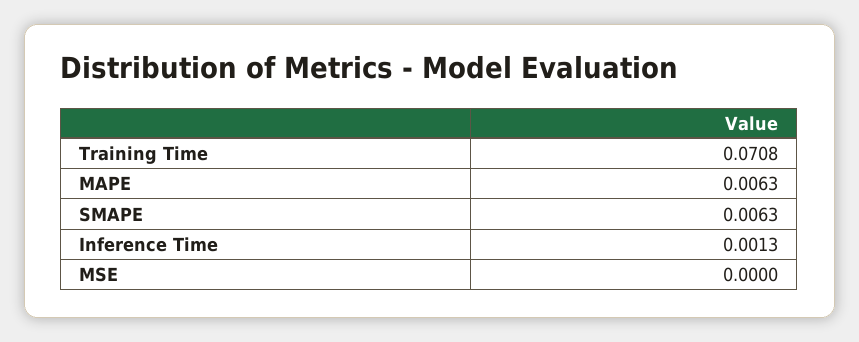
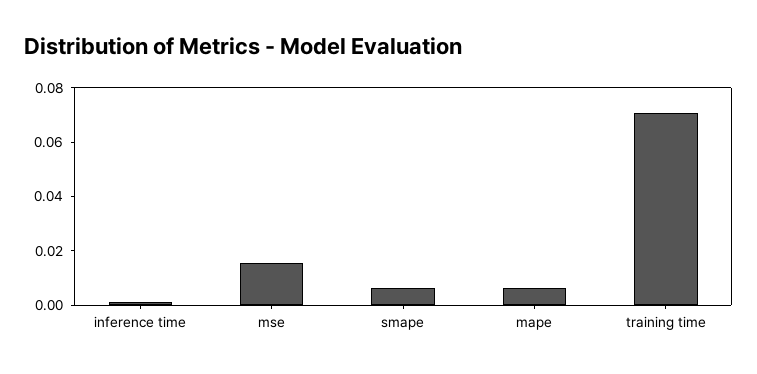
MSE: 0 -> 0.015

